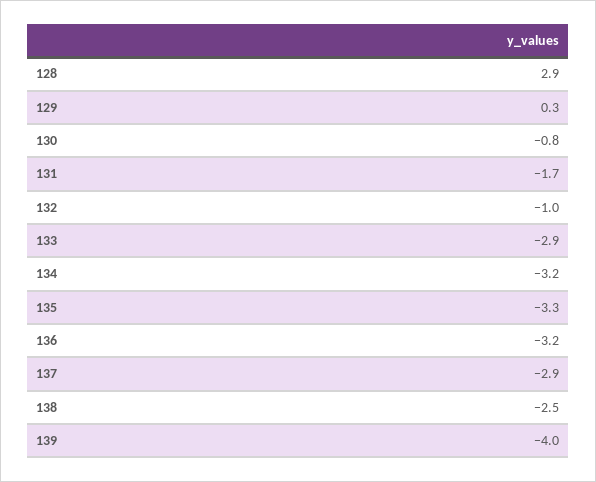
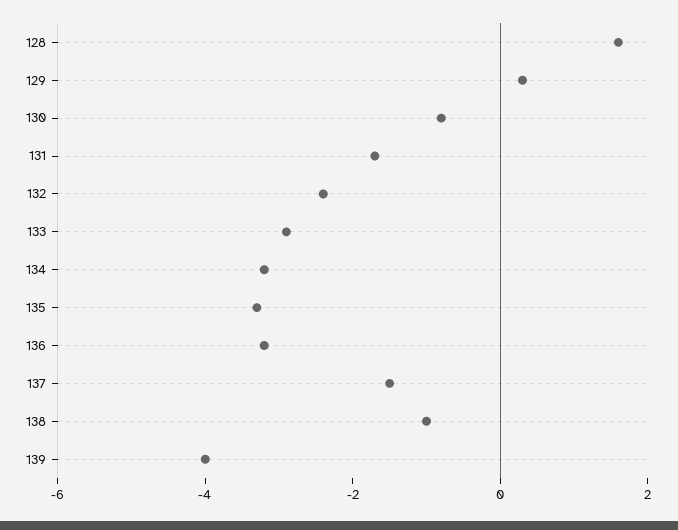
128: 2.9 -> 1.5
132: -1 -> -2.5
137: -2.9 -> -1.5
138: -2.5 -> -1

